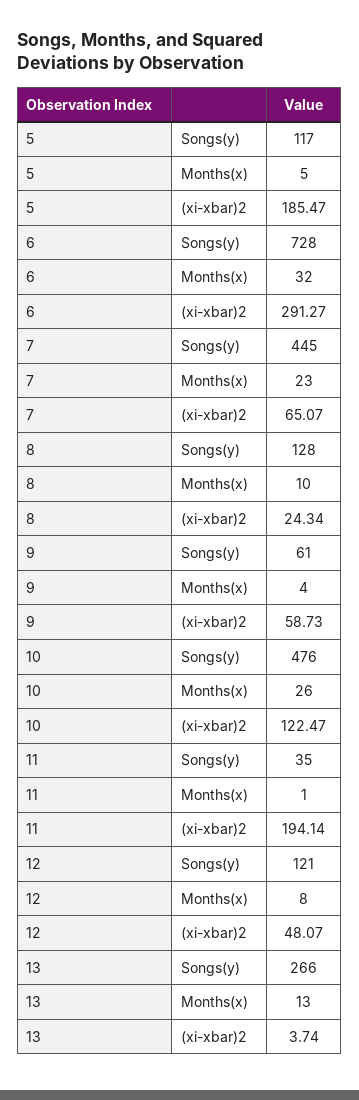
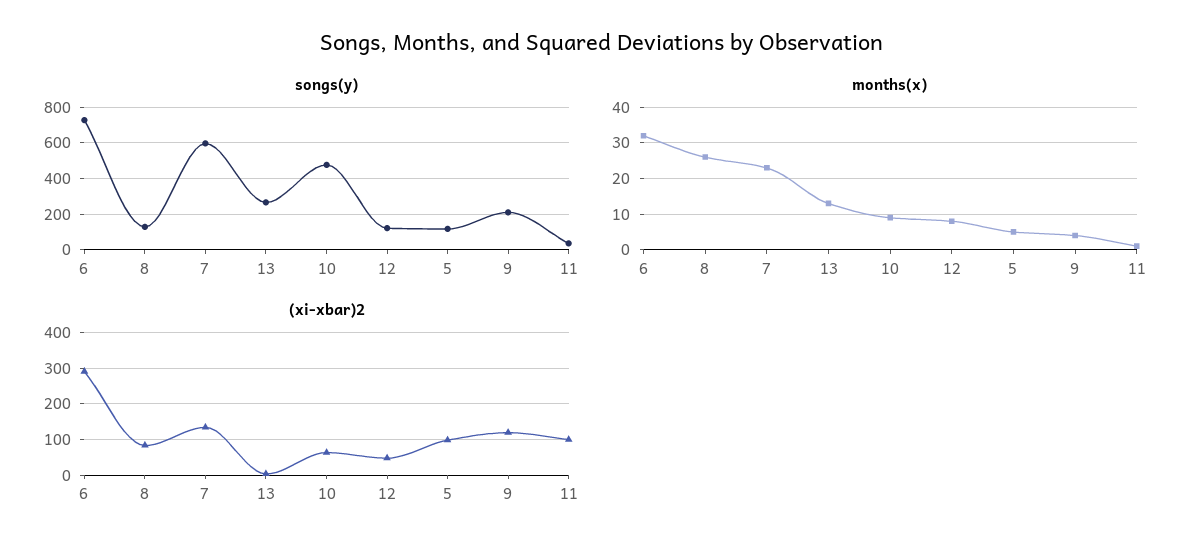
(xi-xbar)2, 5: 185.47 -> 100
Songs(y), 7: 445 -> 600
(xi-xbar)2, 7: 65.07 -> 140
Months(x), 8: 10 -> 25
(xi-xbar)2, 8: 24.34 -> 80
Songs(y), 9: 61 -> 200
(xi-xbar)2, 9: 58.73 -> 120
Months(x), 10: 26 -> 10
(xi-xbar)2, 10: 122.47 -> 60
(xi-xbar)2, 11: 194.14 -> 100

